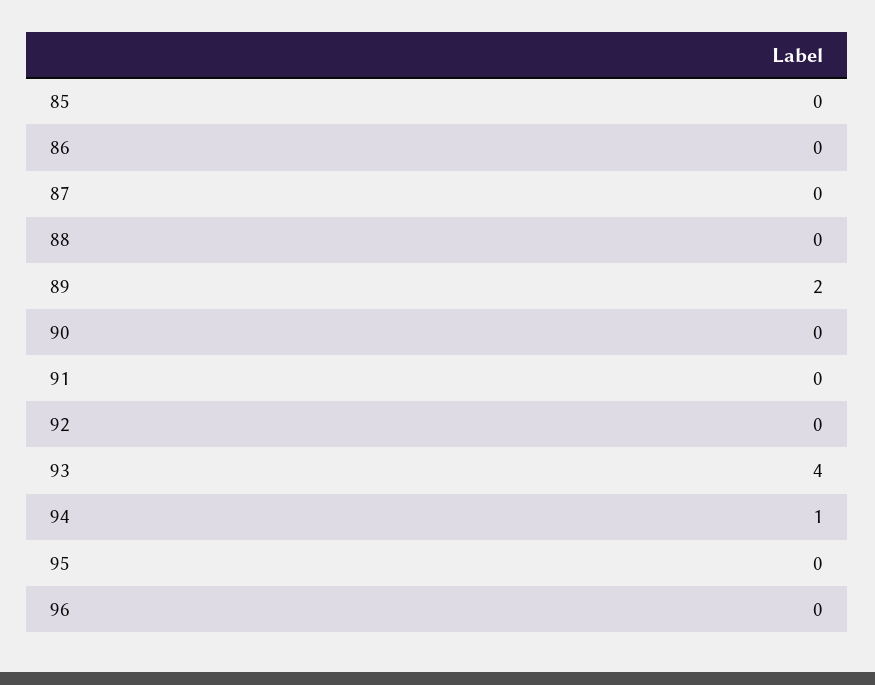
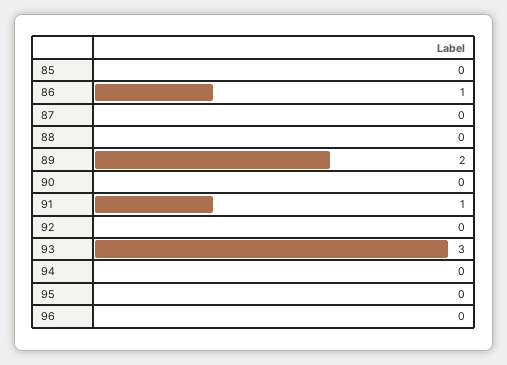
86: 0 -> 1
91: 0 -> 1
93: 4 -> 3
94: 1 -> 0

